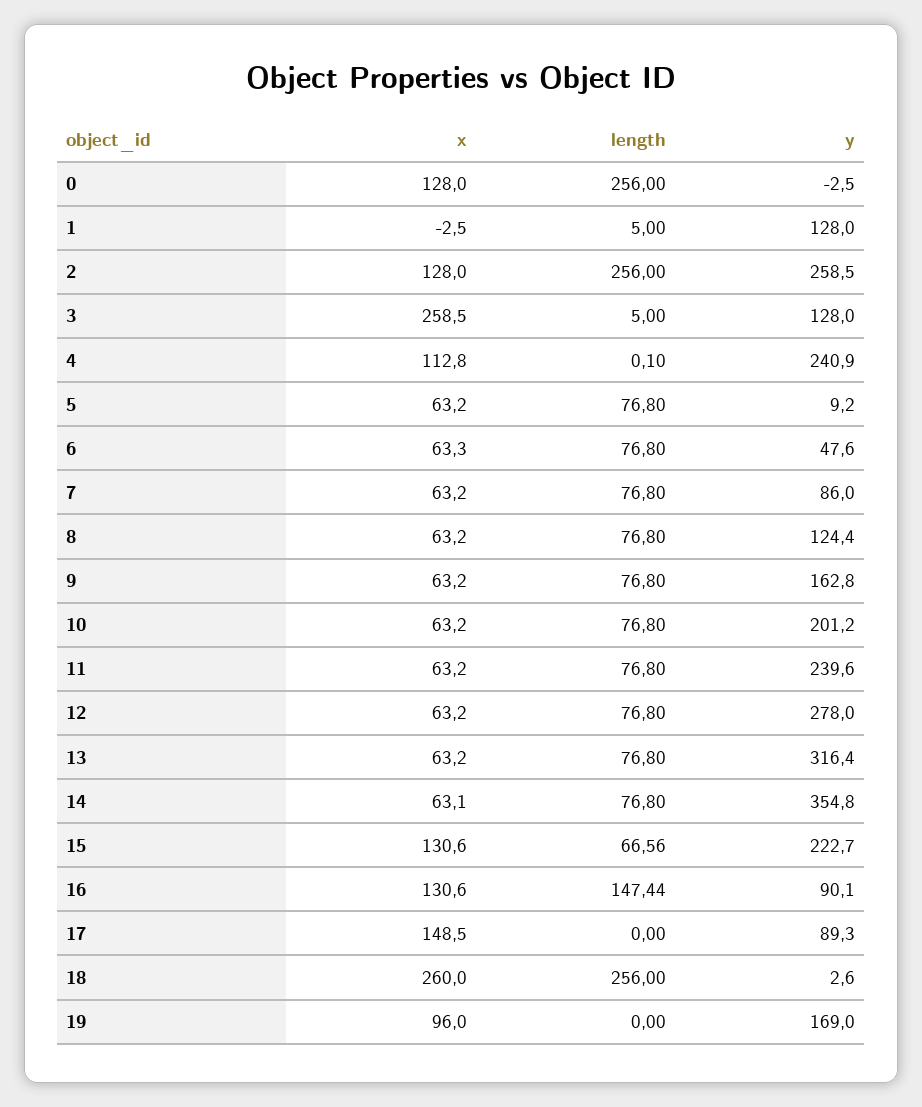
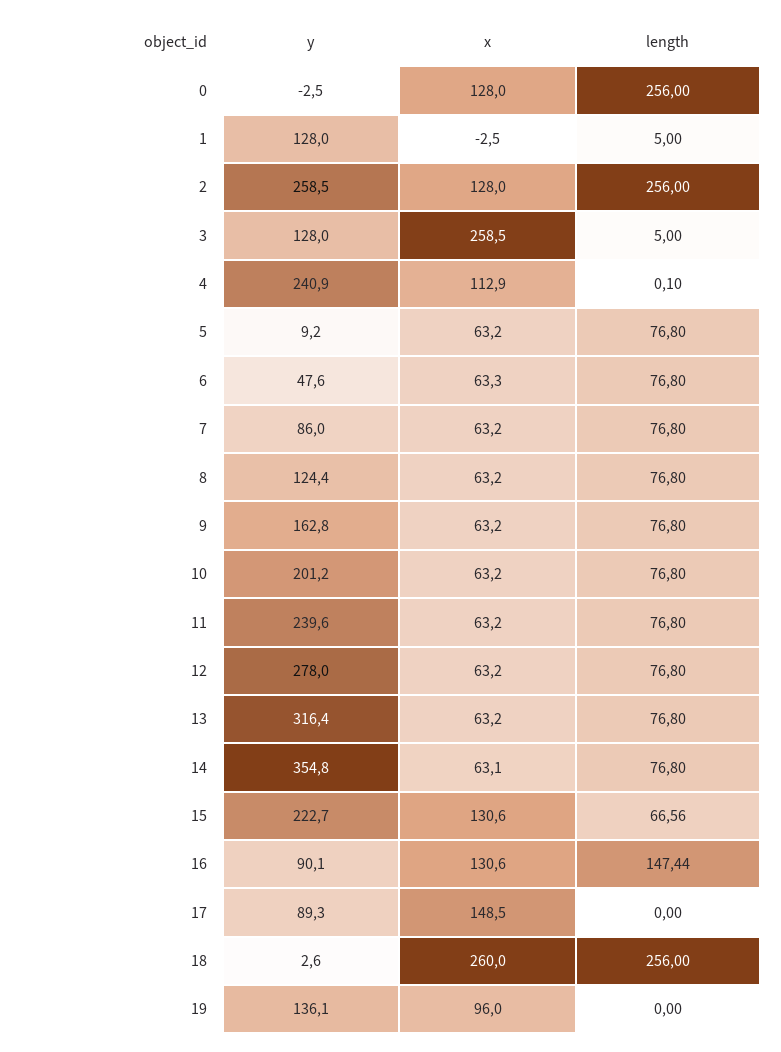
x, 4: 112.8 -> 112.9
y, 19: 169 -> 136.1

